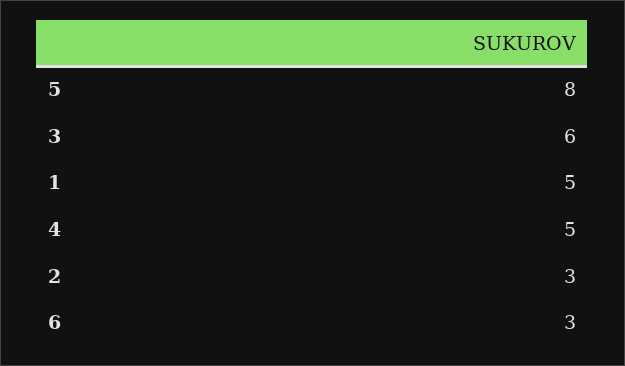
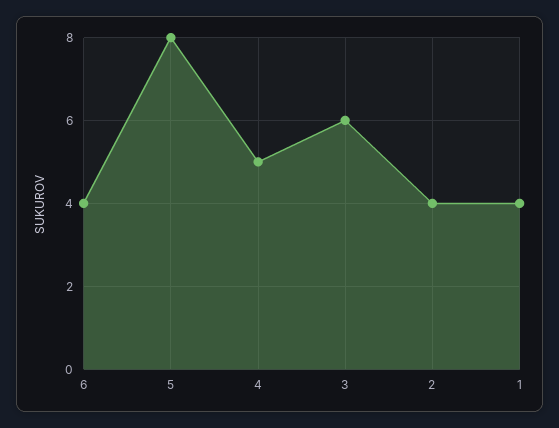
1: 5 -> 4
2: 3 -> 4
6: 3 -> 4

